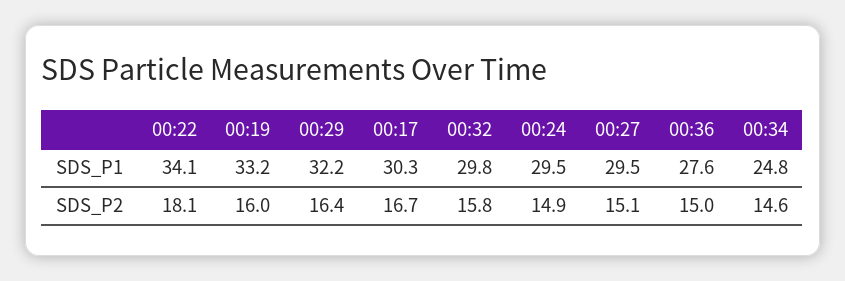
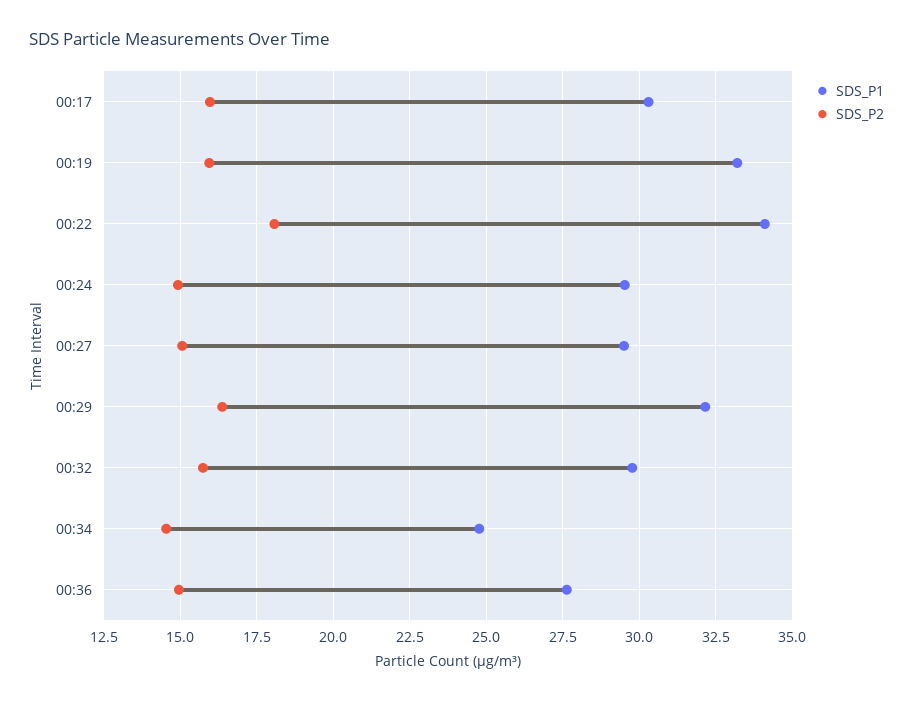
SDS_P2, 00:17: 16.7 -> 16

